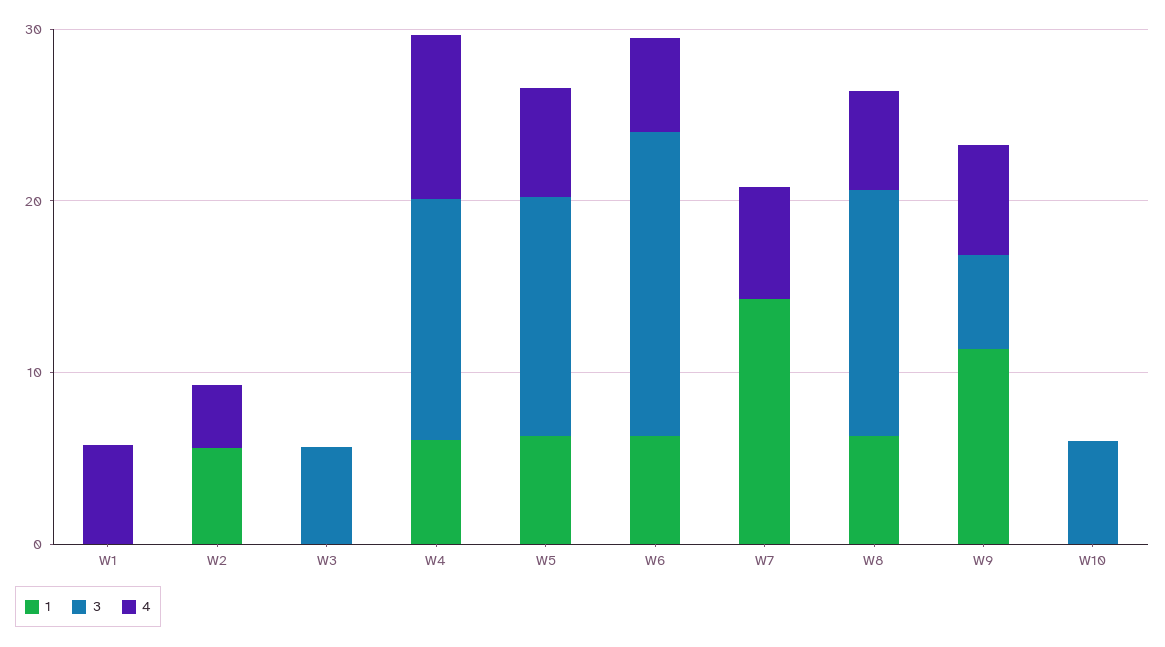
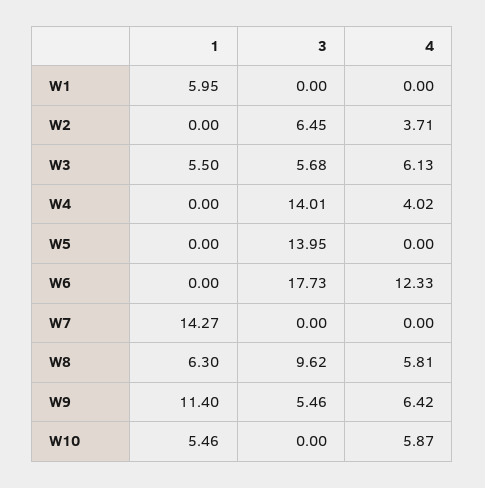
1, W1: 0 -> 5.95
4, W1: 6 -> 0
1, W2: 6 -> 0
3, W2: 0 -> 6.45
1, W3: 0 -> 5.5
4, W3: 0 -> 6.13
1, W4: 6 -> 0
4, W4: 10 -> 4.02
1, W5: 6 -> 0
4, W5: 6 -> 0
1, W6: 6 -> 0
4, W6: 6 -> 12.33
4, W7: 6 -> 0
3, W8: 14 -> 9.62
1, W10: 0 -> 5.46
3, W10: 6 -> 0
4, W10: 0 -> 5.87

